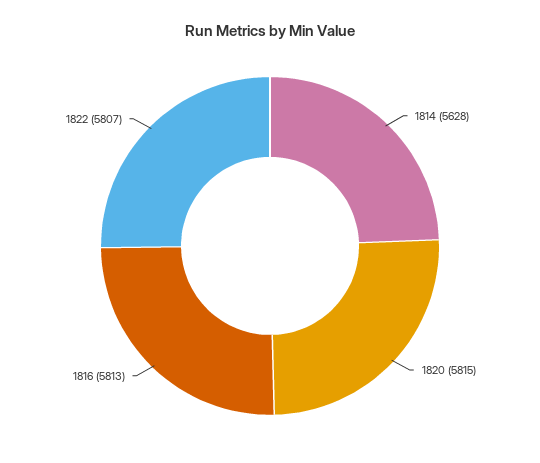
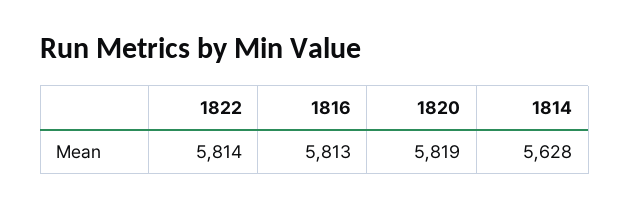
1820: 5815 -> 5819
1822: 5807 -> 5814

